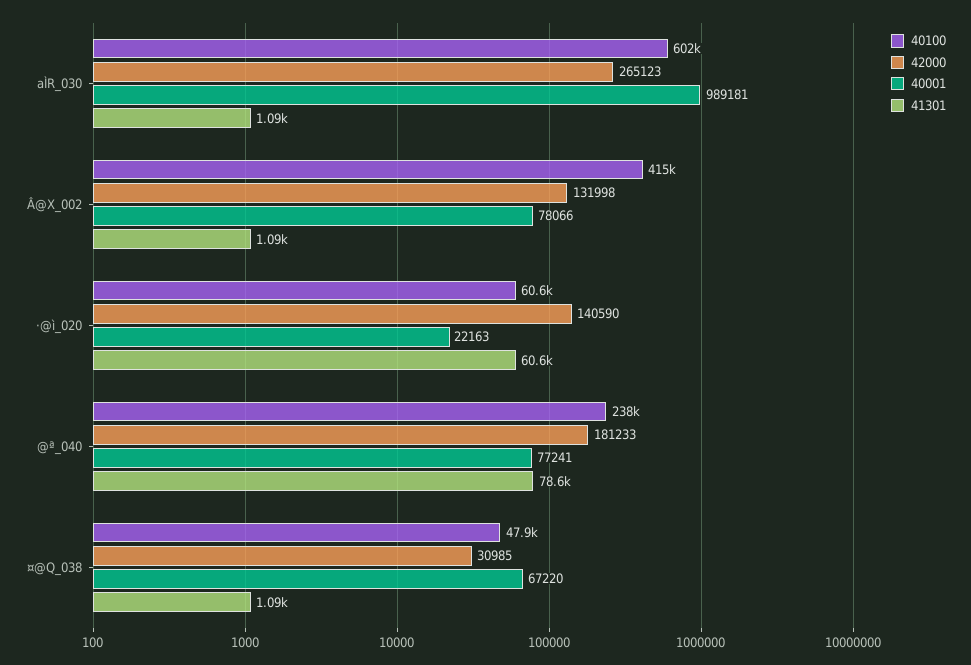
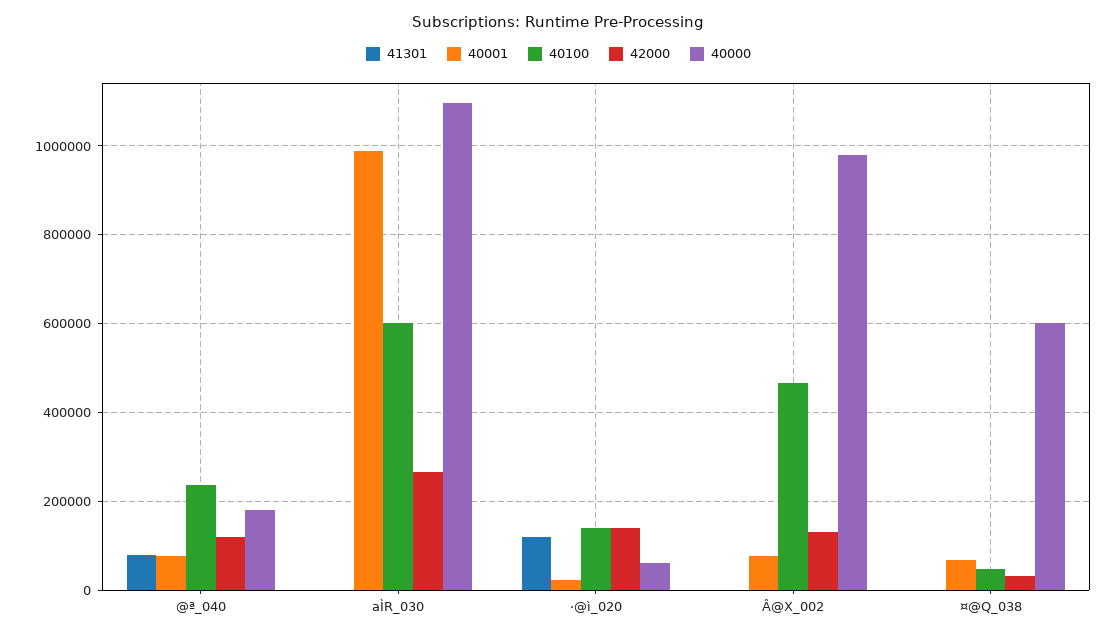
40100, Â@X_002: 415000 -> 460000
40100, ·@ì_020: 60600 -> 140000
41301, ·@ì_020: 60600 -> 120000
42000, @ª_040: 181233 -> 120000
40000, @ª_040: none -> 180000
40000, aÌR_030: none -> 1100000
40000, ·@ì_020: none -> 60000
40000, Â@X_002: none -> 980000
40000, ¤@Q_038: none -> 600000

